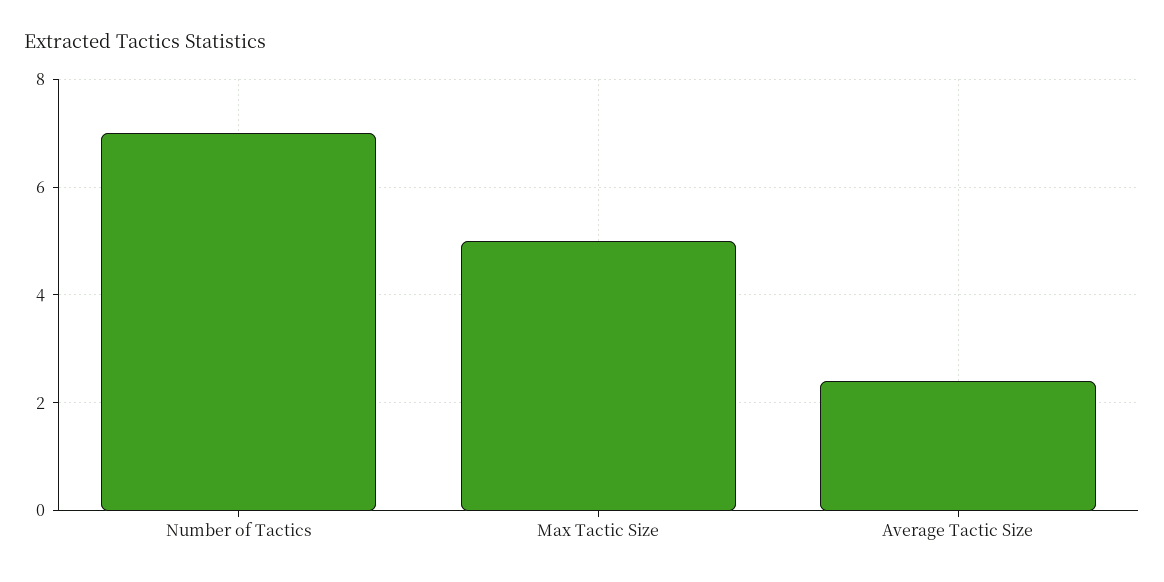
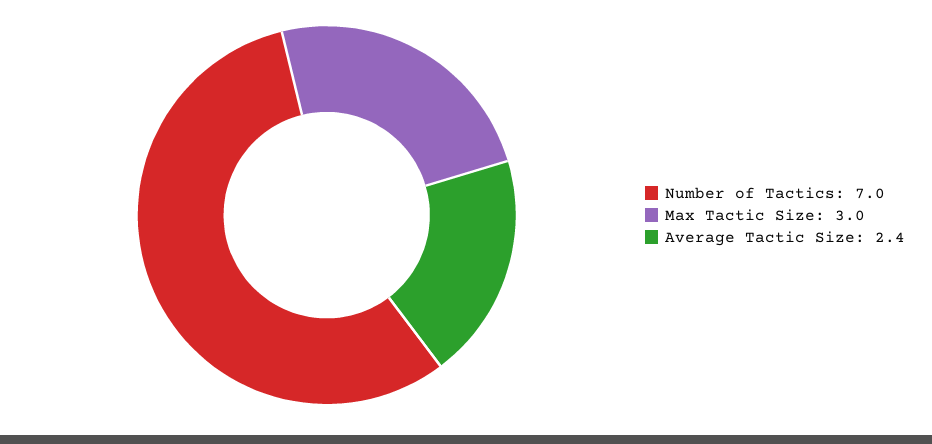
Max Tactic Size: 5 -> 3

